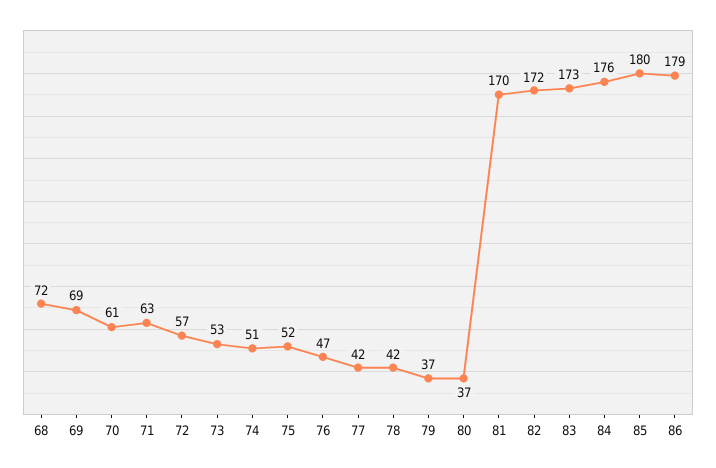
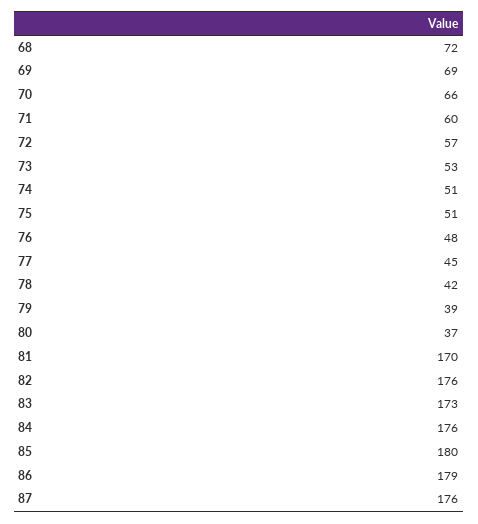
70: 61 -> 66
71: 63 -> 60
75: 52 -> 51
76: 47 -> 48
77: 42 -> 45
79: 37 -> 39
82: 172 -> 176
87: none -> 176

